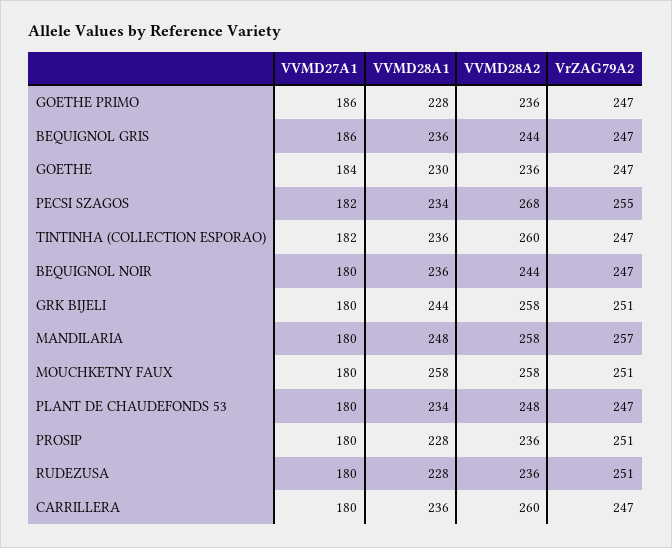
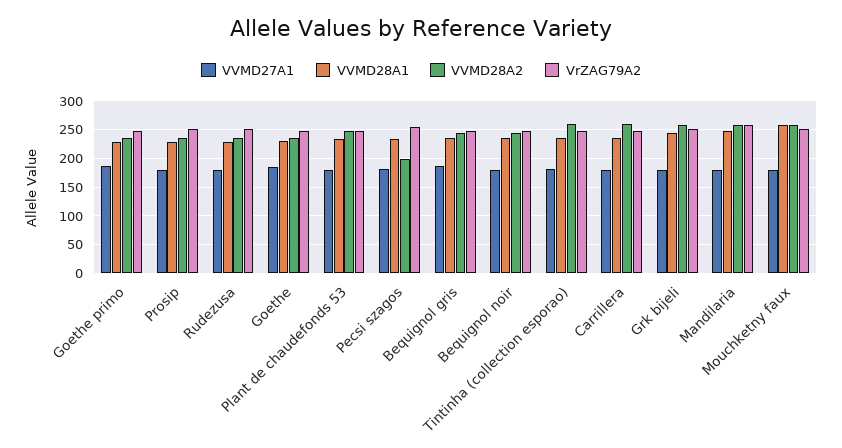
VVMD28A2, PECSI SZAGOS: 268 -> 200

